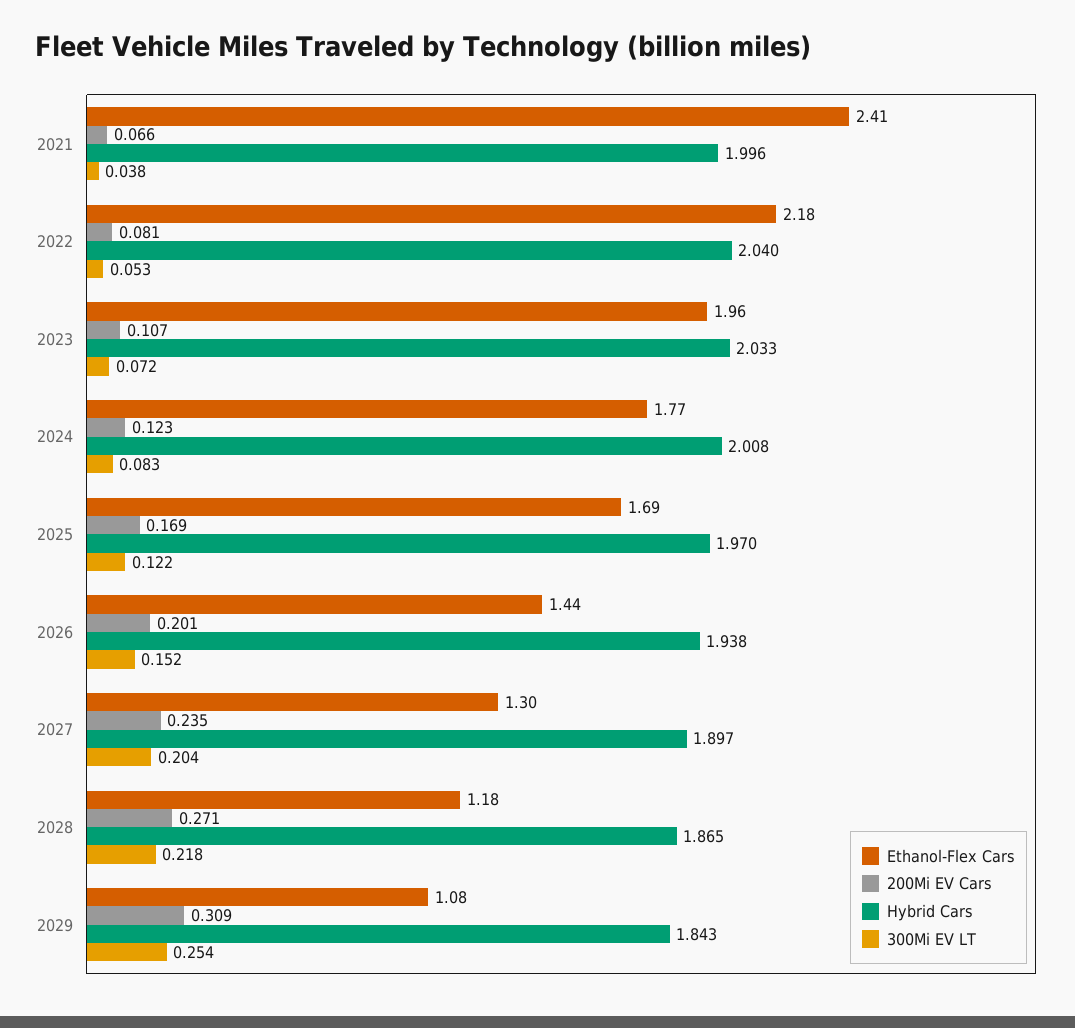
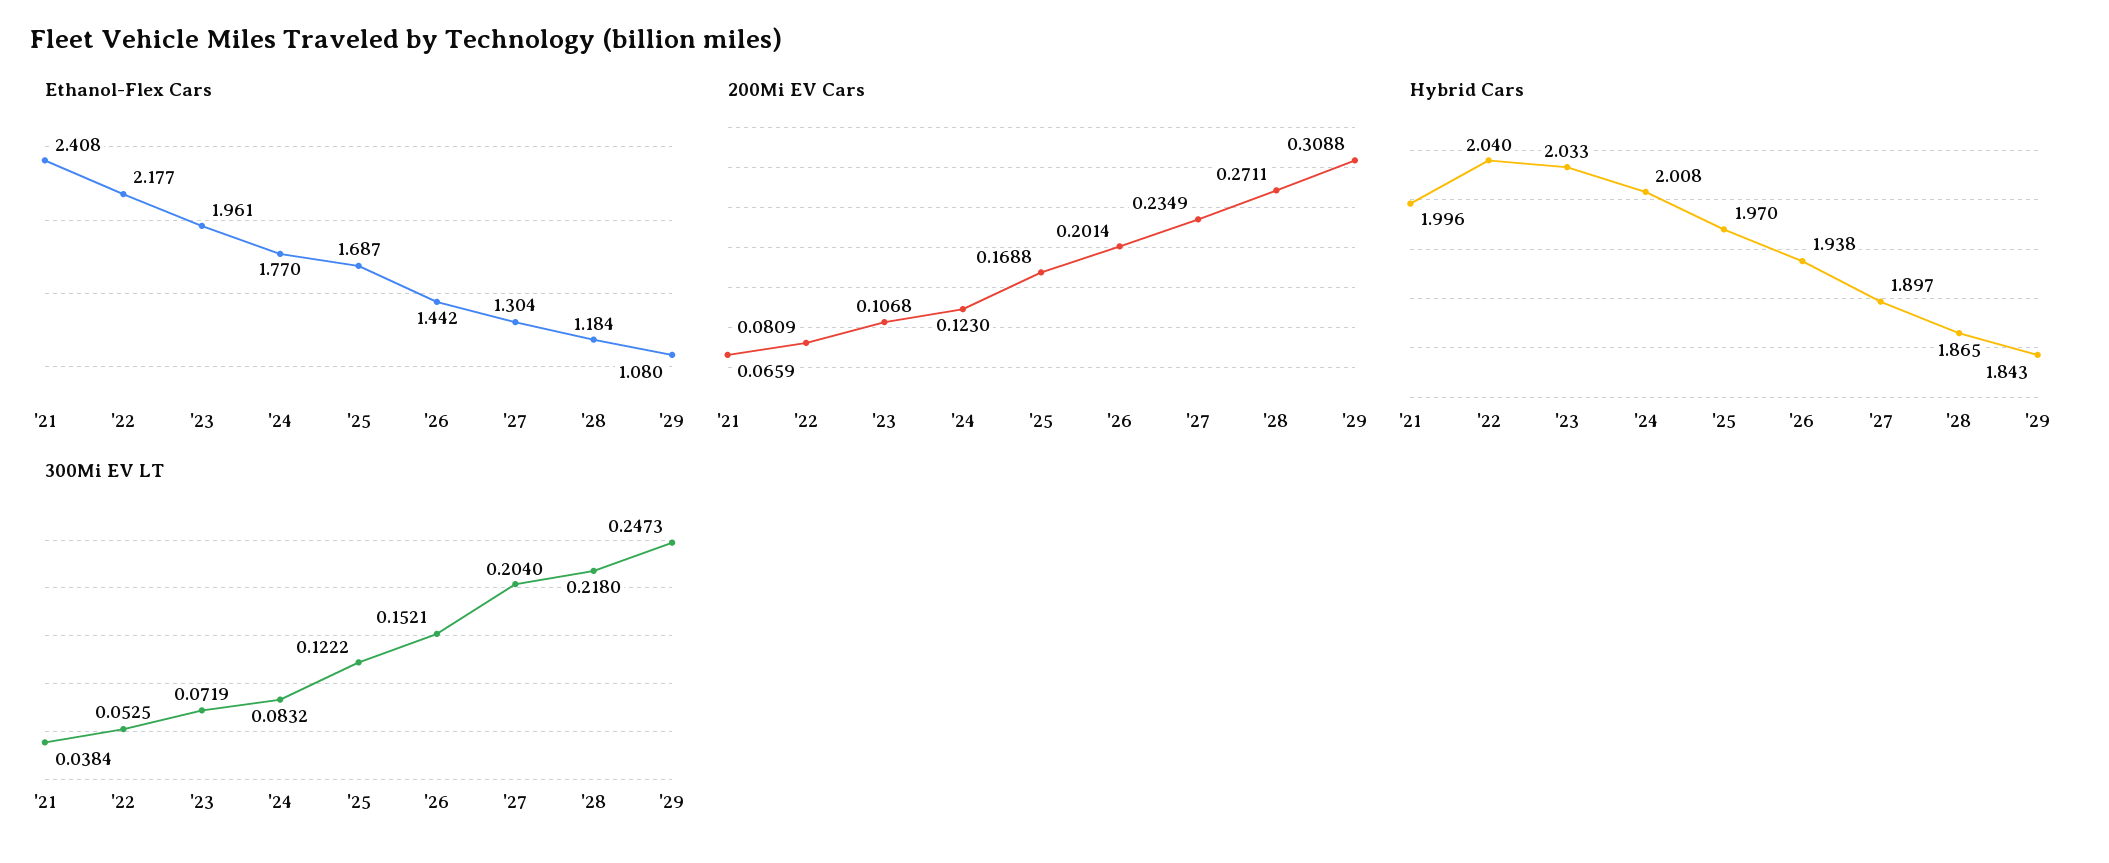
300Mi EV LT, 2029: 0.254 -> 0.2473

